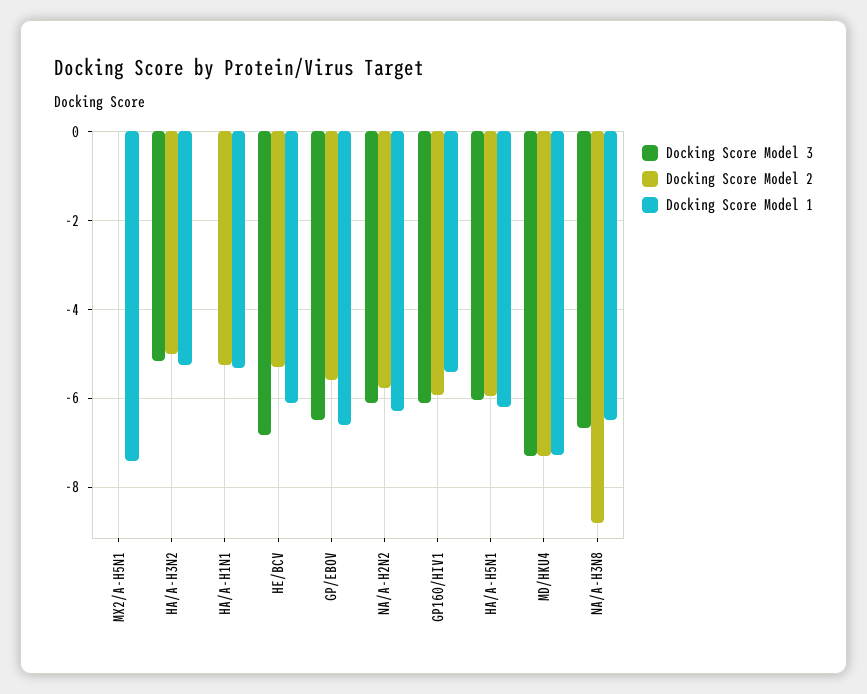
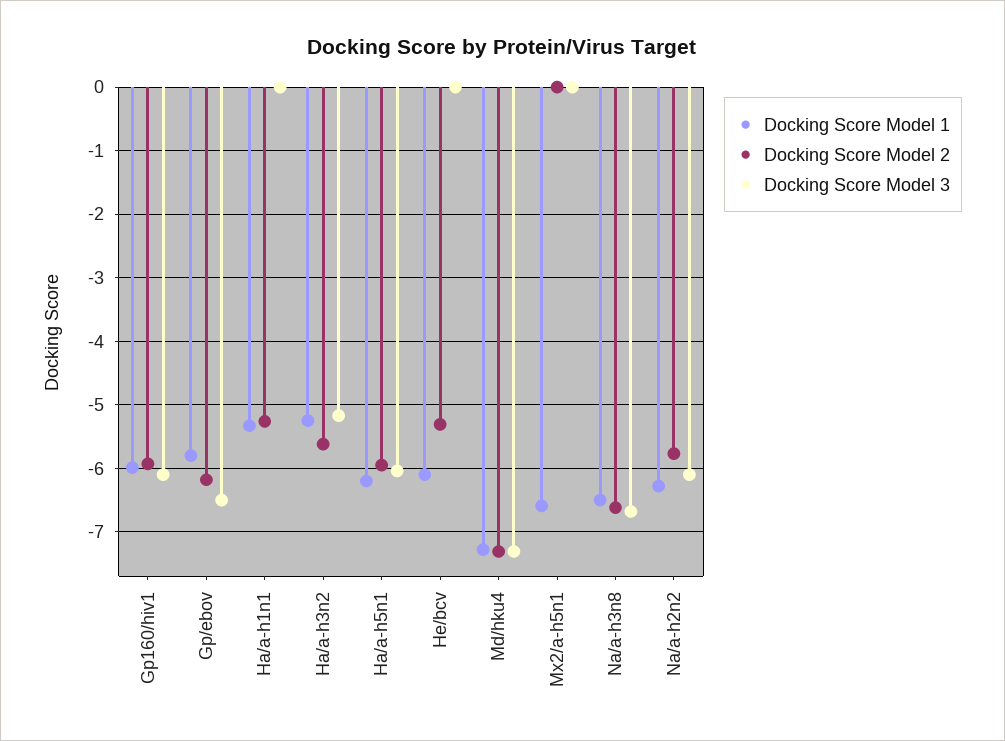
Docking Score Model 1, MX2/A-H5N1: -7.4 -> -6.6
Docking Score Model 2, HA/A-H3N2: -5 -> -5.6
Docking Score Model 3, HE/BCV: -6.8 -> 0
Docking Score Model 2, GP/EBOV: -5.6 -> -6.2
Docking Score Model 1, GP/EBOV: -6.6 -> -5.8
Docking Score Model 1, GP160/HIV1: -5.4 -> -6
Docking Score Model 2, NA/A-H3N8: -8.8 -> -6.6

